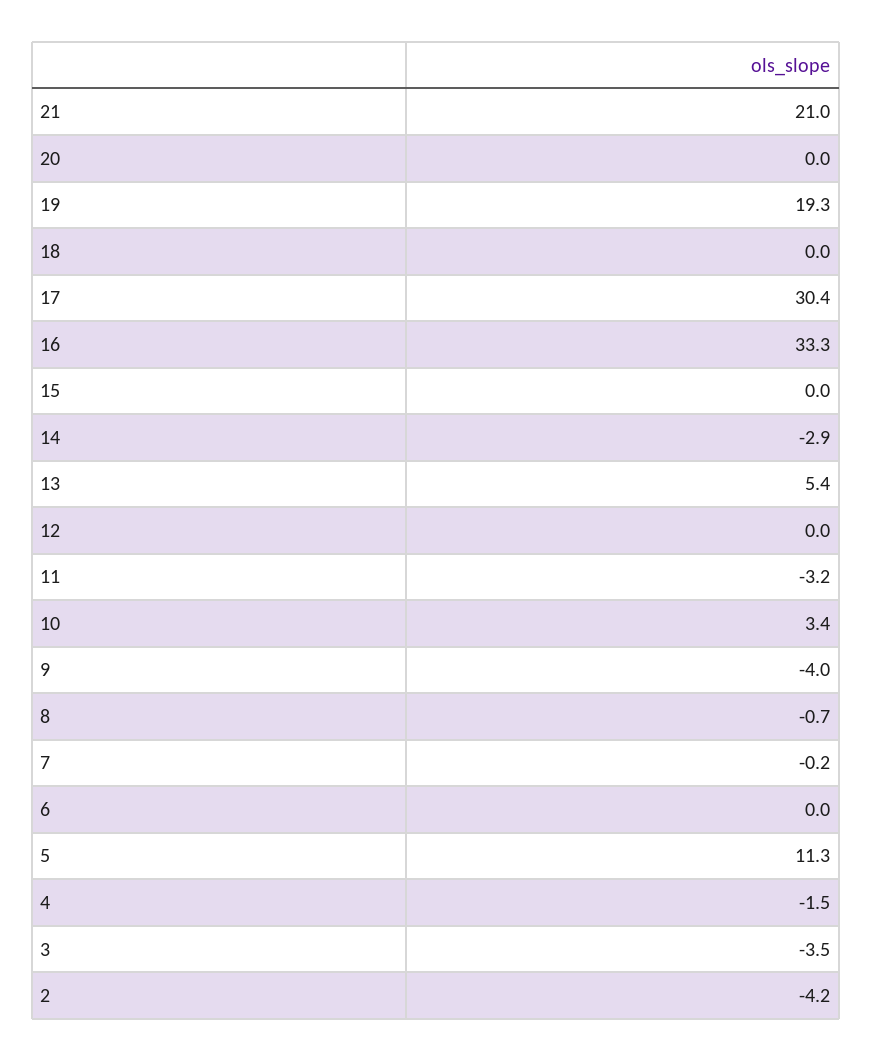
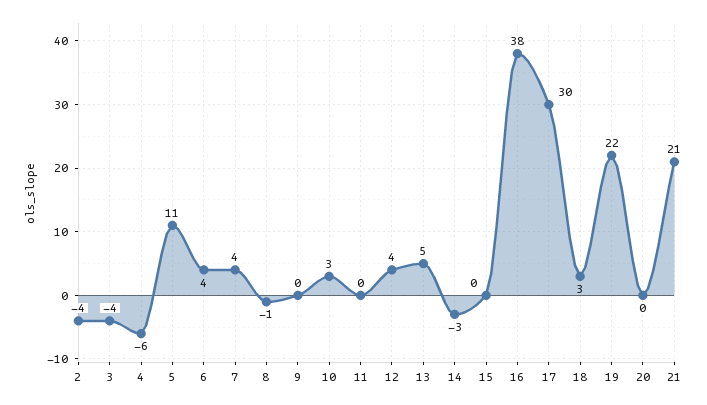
19: 19.3 -> 22
18: 0 -> 3
16: 33.3 -> 38
12: 0 -> 4
11: -3.2 -> 0
9: -4 -> 0
7: -0.2 -> 4
6: 0 -> 4
4: -1.5 -> -6

